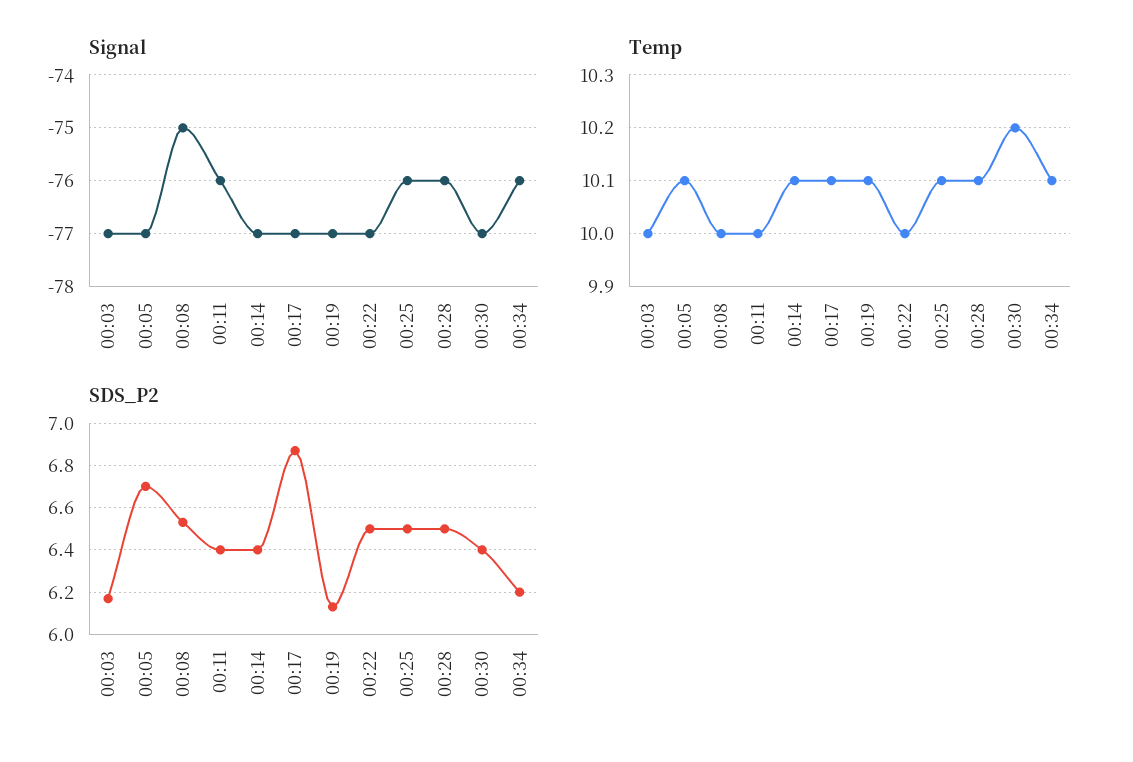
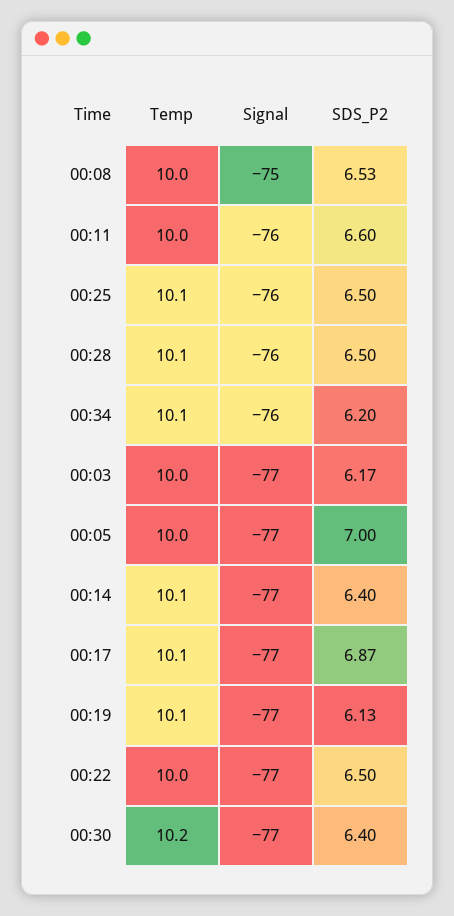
Temp, 00:05: 10.1 -> 10
SDS_P2, 00:05: 6.7 -> 7
SDS_P2, 00:11: 6.4 -> 6.6

